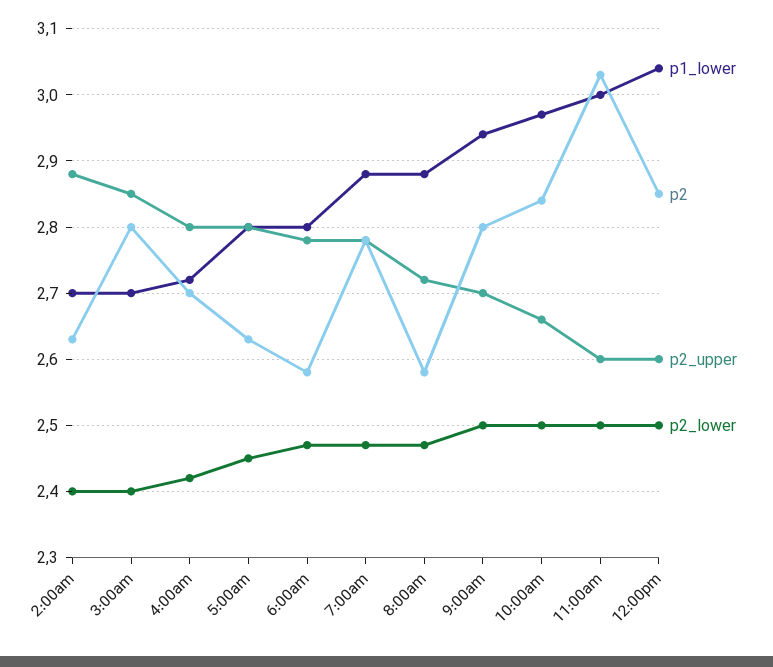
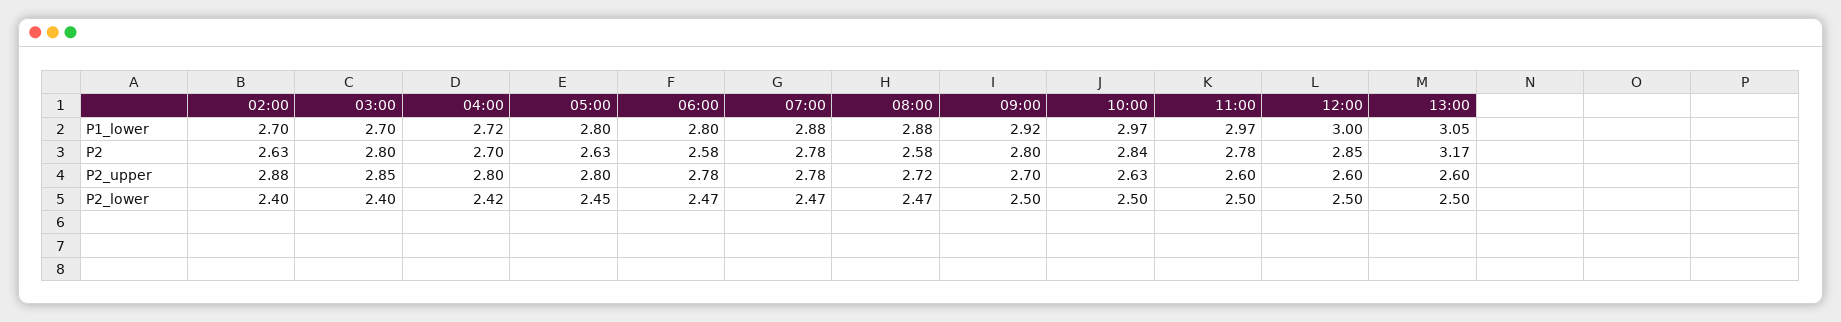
p1_lower, 9:00am: 2.94 -> 2.92
p2_upper, 10:00am: 2.66 -> 2.63
p1_lower, 11:00am: 3 -> 2.97
p2, 11:00am: 3.03 -> 2.78
p1_lower, 12:00pm: 3.04 -> 3
p1_lower, 13:00: none -> 3.05
p2, 13:00: none -> 3.17
p2_upper, 13:00: none -> 2.6
p2_lower, 13:00: none -> 2.5

